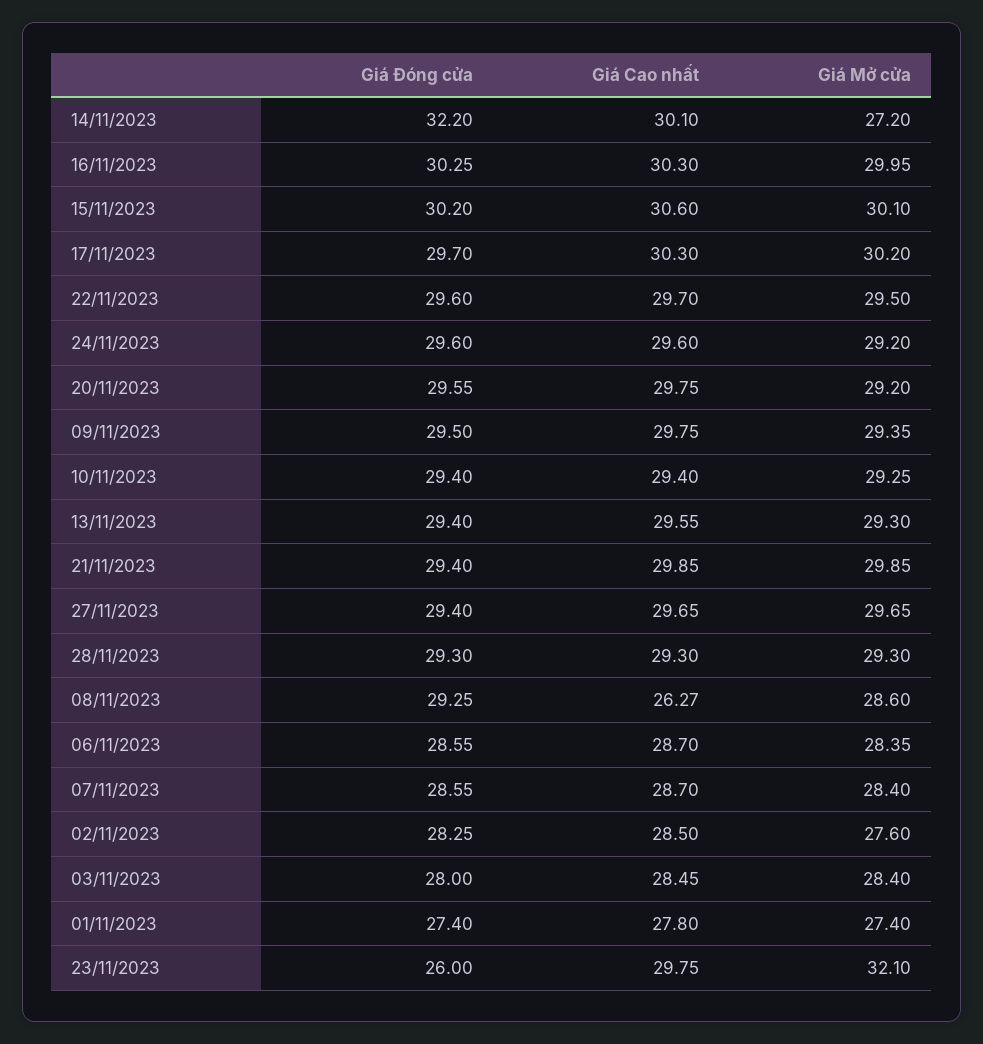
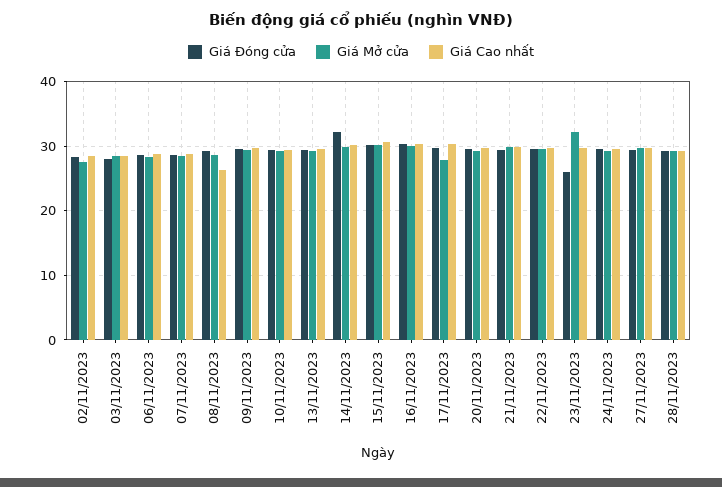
Giá Mở cửa, 14/11/2023: 27.2 -> 30
Giá Mở cửa, 17/11/2023: 30.2 -> 28
Giá Đóng cửa, 01/11/2023: 27.4 -> none
Giá Cao nhất, 01/11/2023: 27.8 -> none
Giá Mở cửa, 01/11/2023: 27.4 -> none

